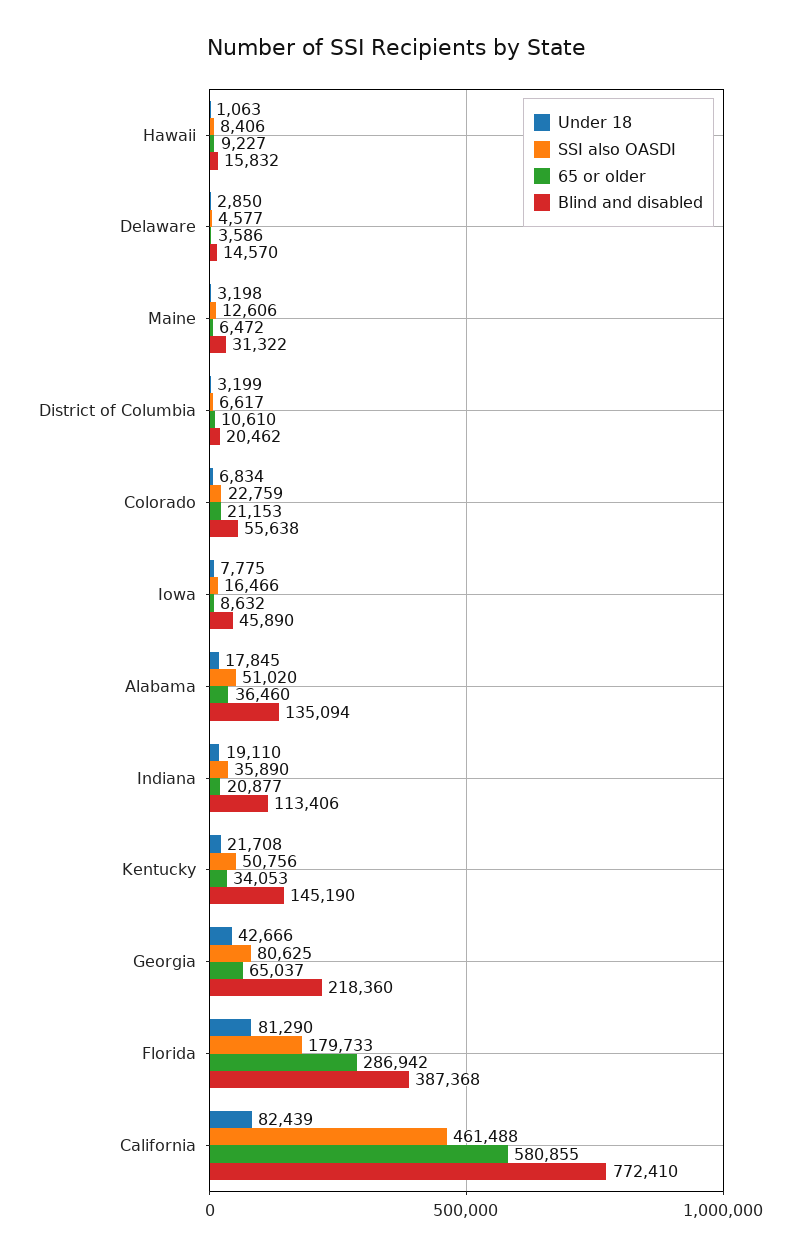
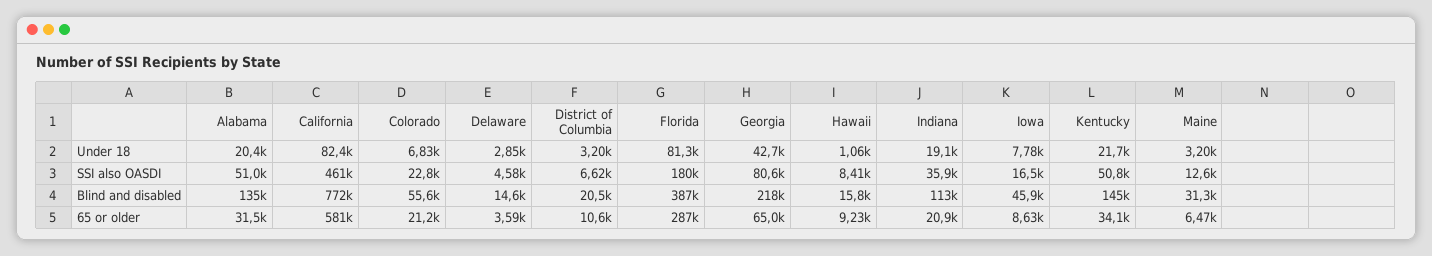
Under 18, Alabama: 17845 -> 20400
65 or older, Alabama: 36460 -> 31500

